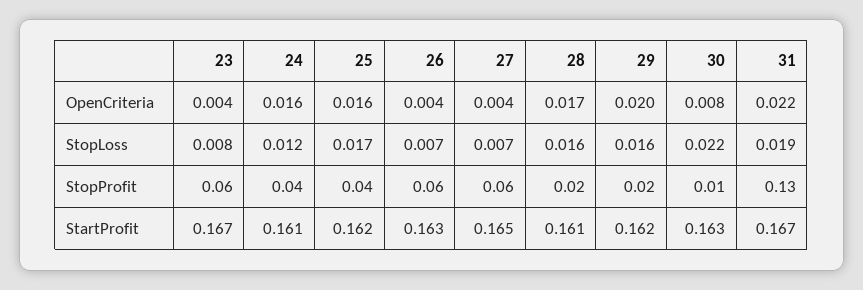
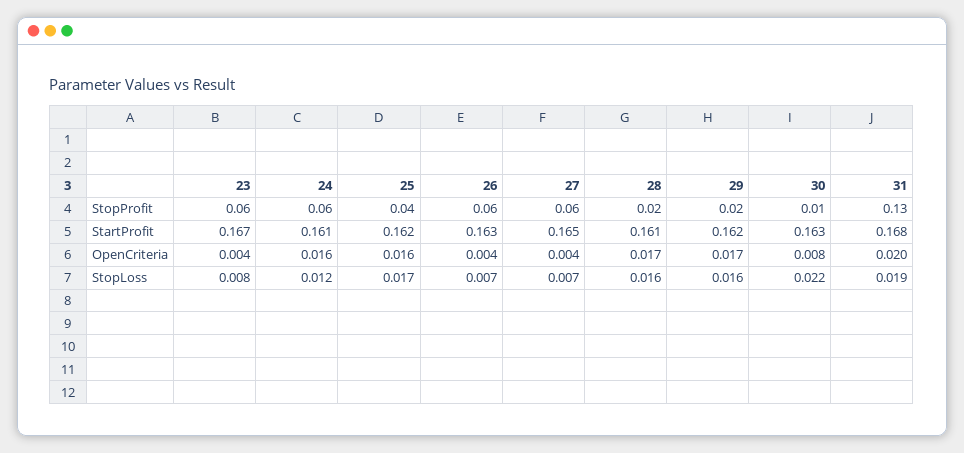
29, OpenCriteria: 0.02 -> 0.017
31, OpenCriteria: 0.022 -> 0.02
24, StopProfit: 0.04 -> 0.06
31, StartProfit: 0.167 -> 0.168

